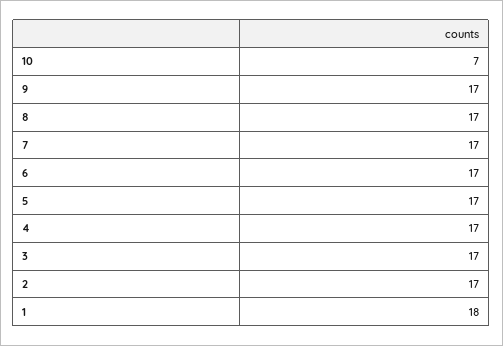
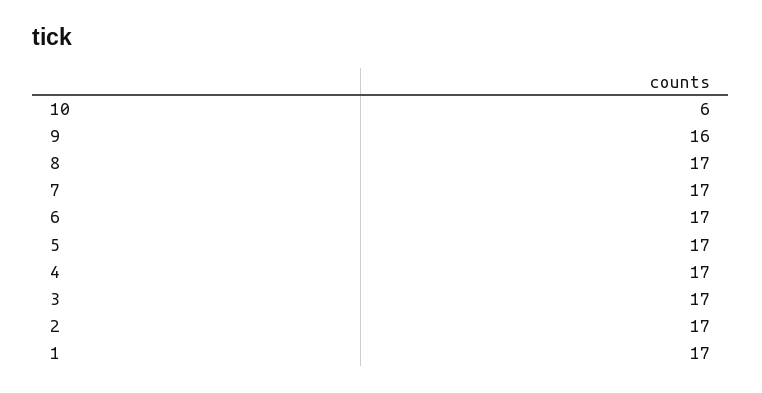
10: 7 -> 6
9: 17 -> 16
1: 18 -> 17

